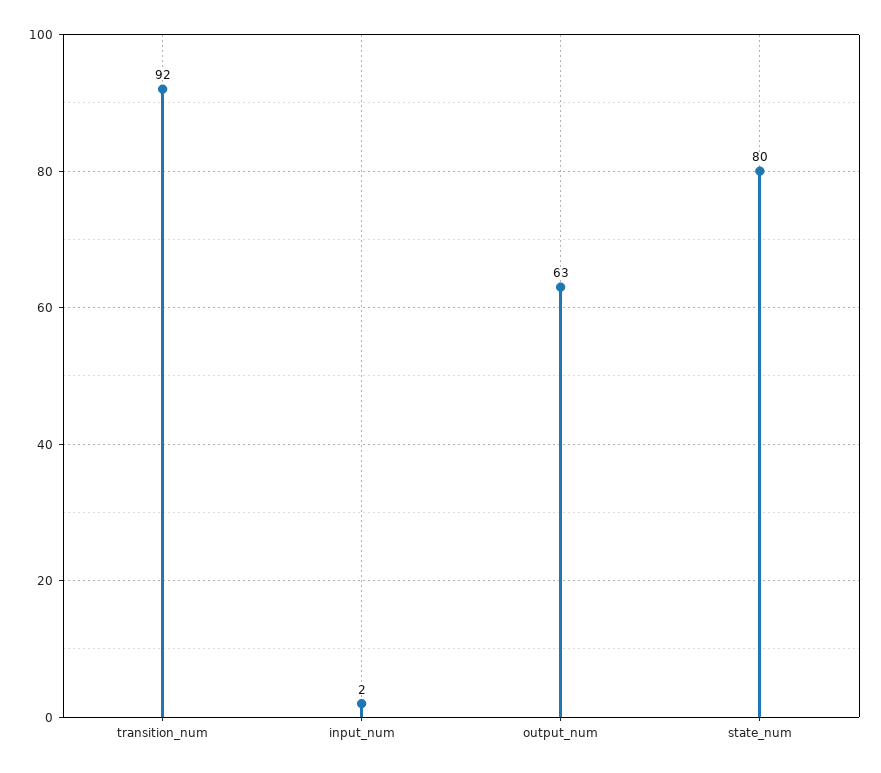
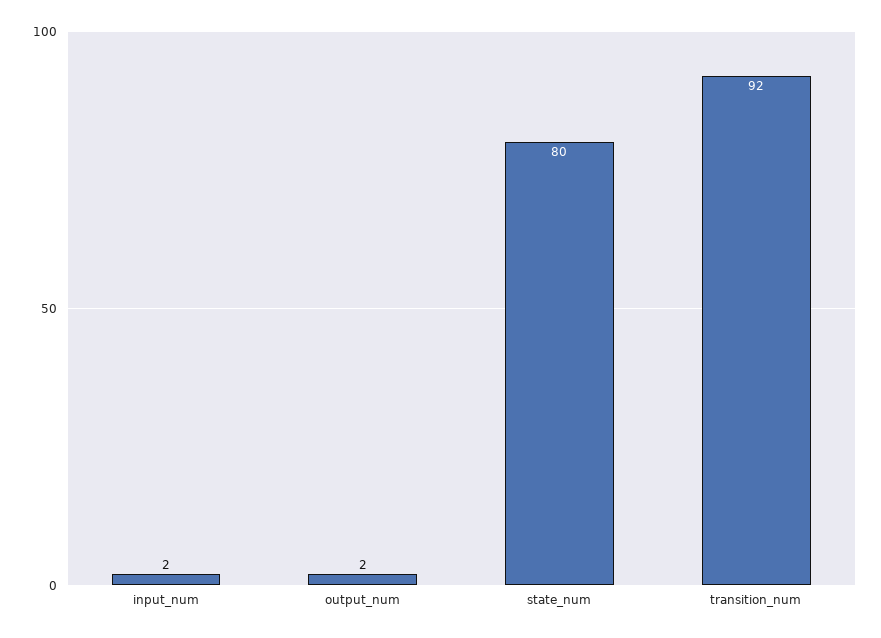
output_num: 63 -> 2

